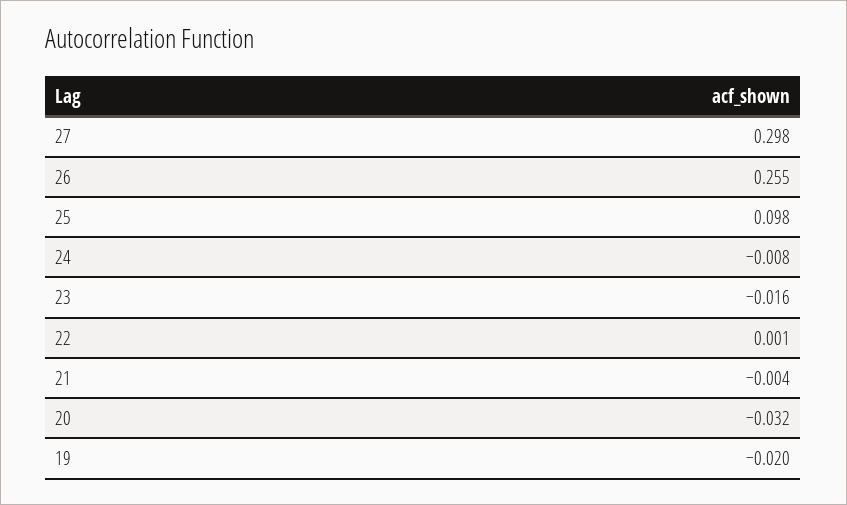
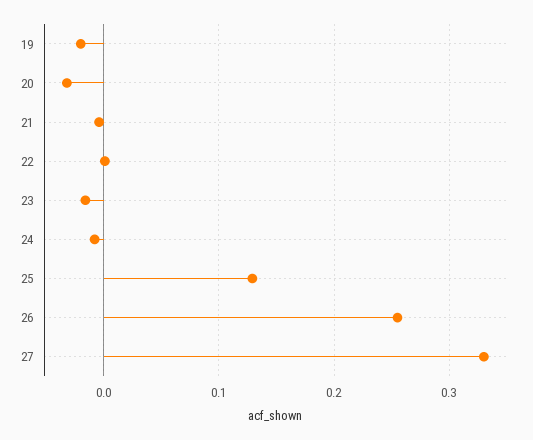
27: 0.298 -> 0.33
25: 0.098 -> 0.13

